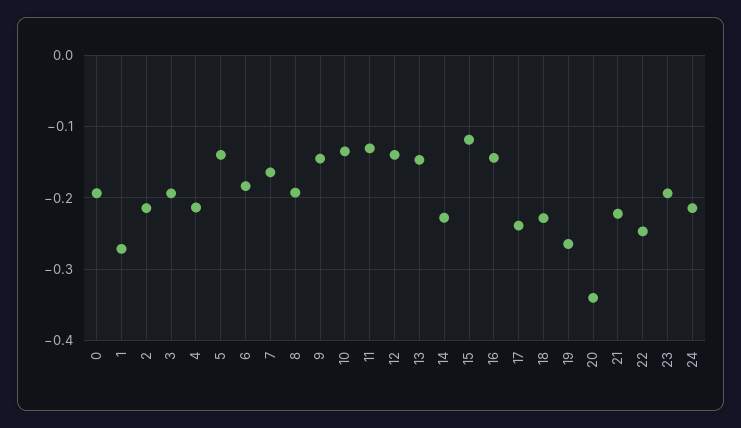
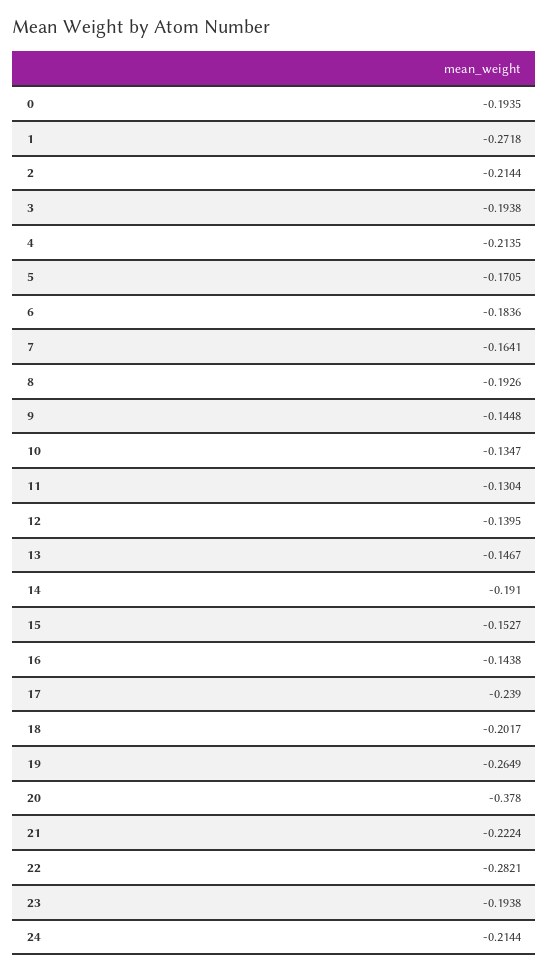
5: -0.14 -> -0.1705
14: -0.23 -> -0.191
15: -0.12 -> -0.1527
18: -0.23 -> -0.2017
20: -0.34 -> -0.378
22: -0.25 -> -0.2821

